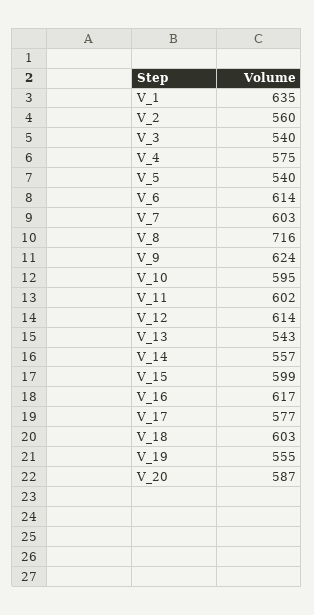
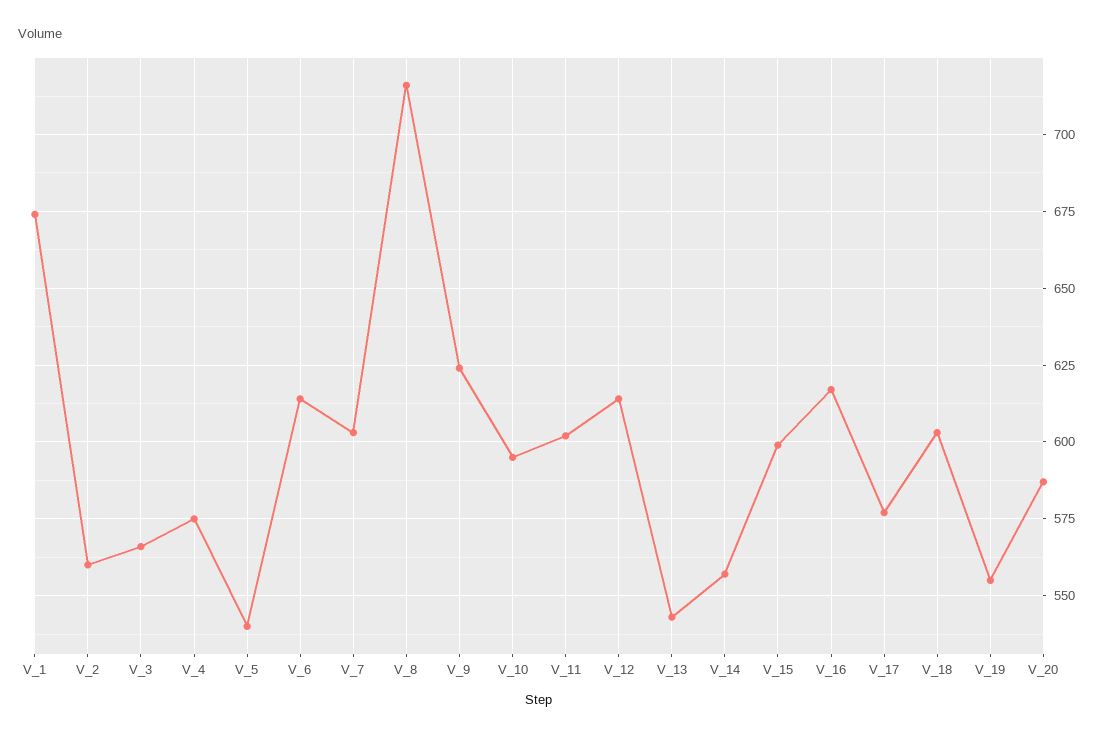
V_1: 635 -> 675
V_3: 540 -> 565

